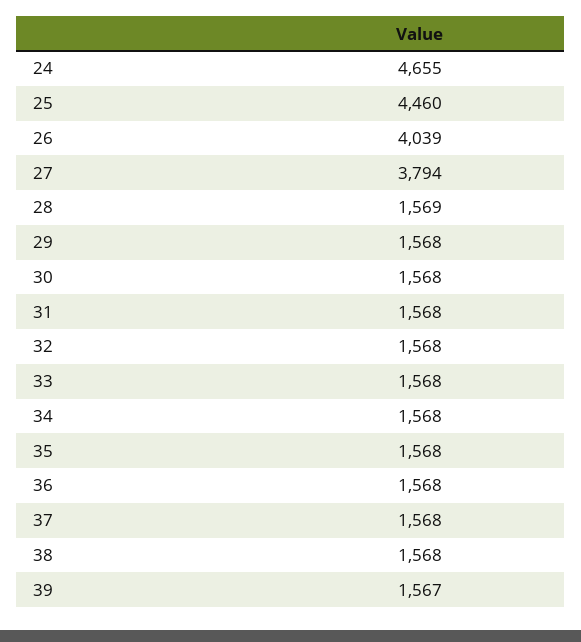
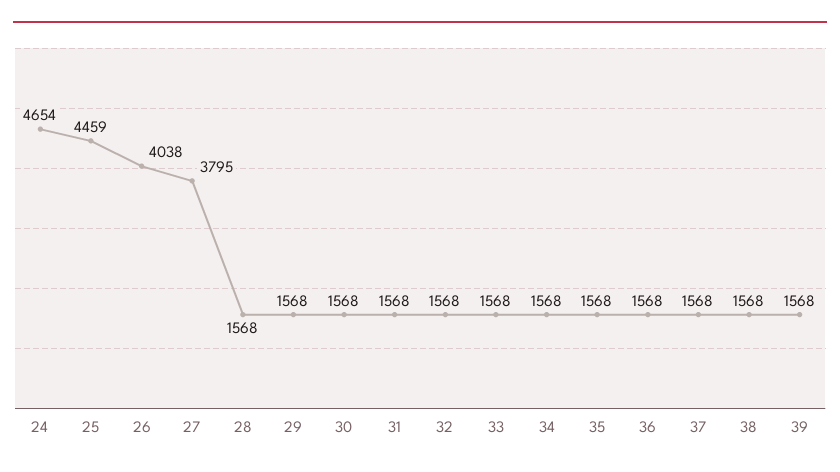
24: 4655 -> 4654
25: 4460 -> 4459
26: 4039 -> 4038
27: 3794 -> 3795
28: 1569 -> 1568
39: 1567 -> 1568

